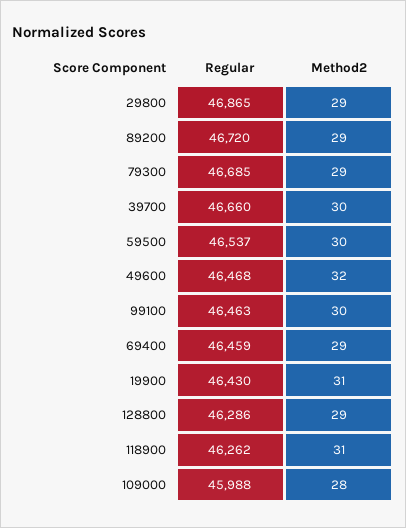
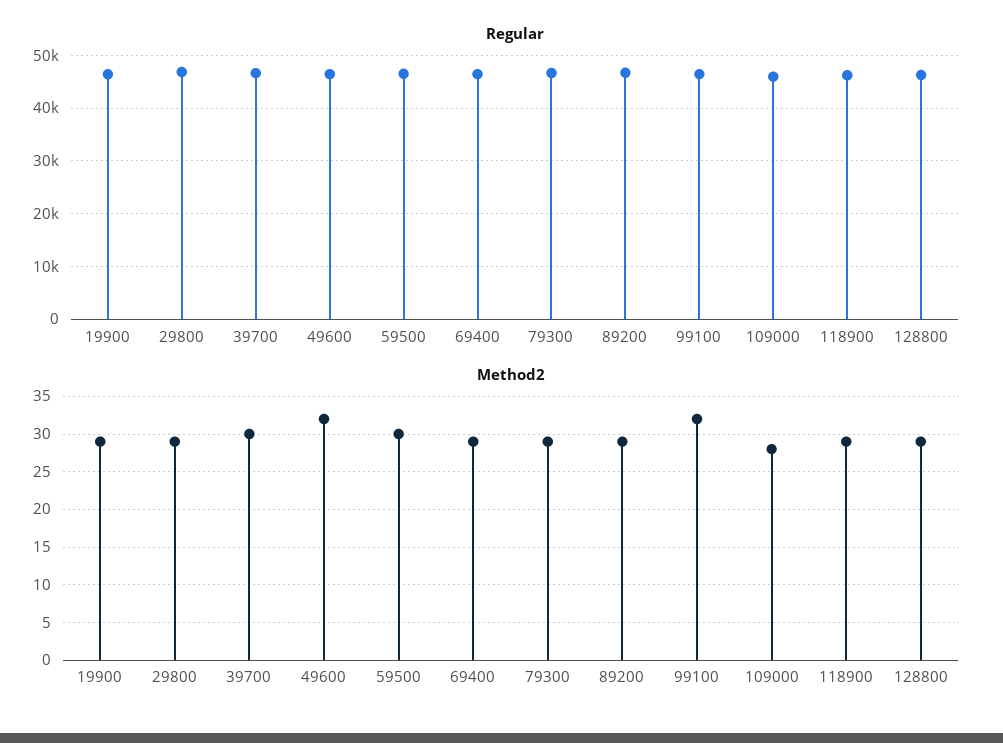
Method2, 99100: 30 -> 32
Method2, 19900: 31 -> 29
Method2, 118900: 31 -> 29

